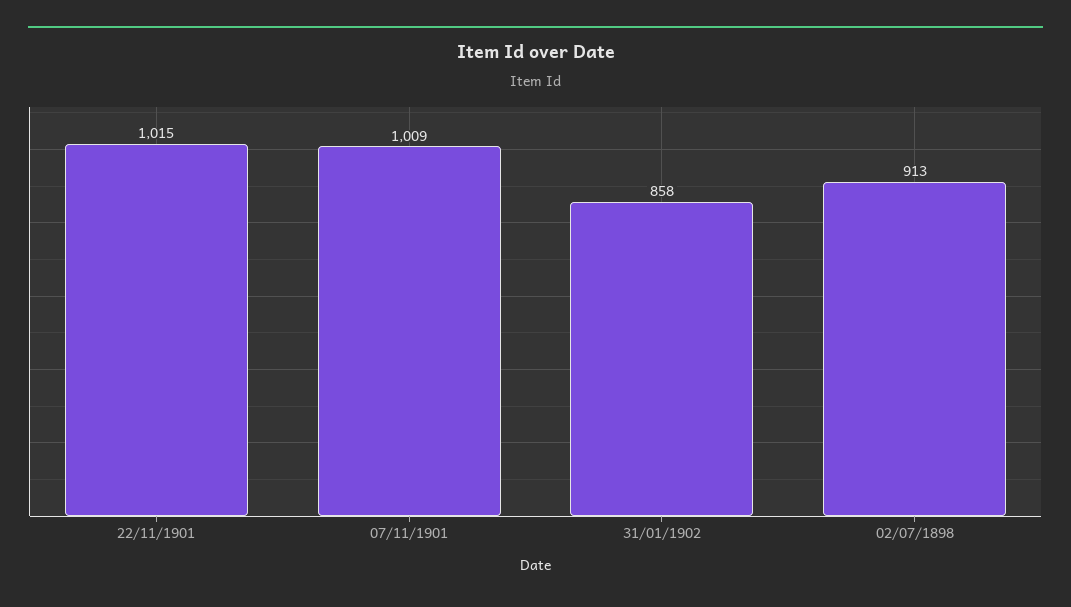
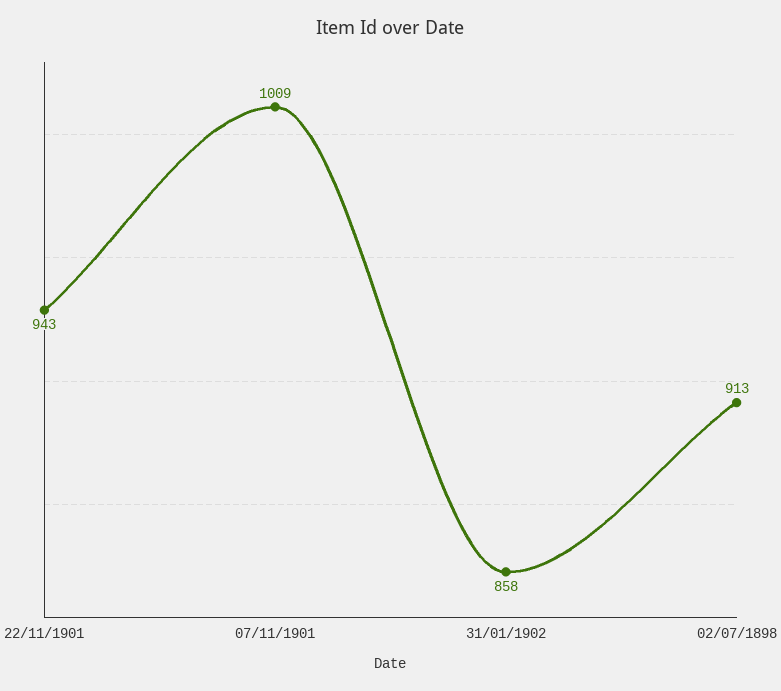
22/11/1901: 1015 -> 943

